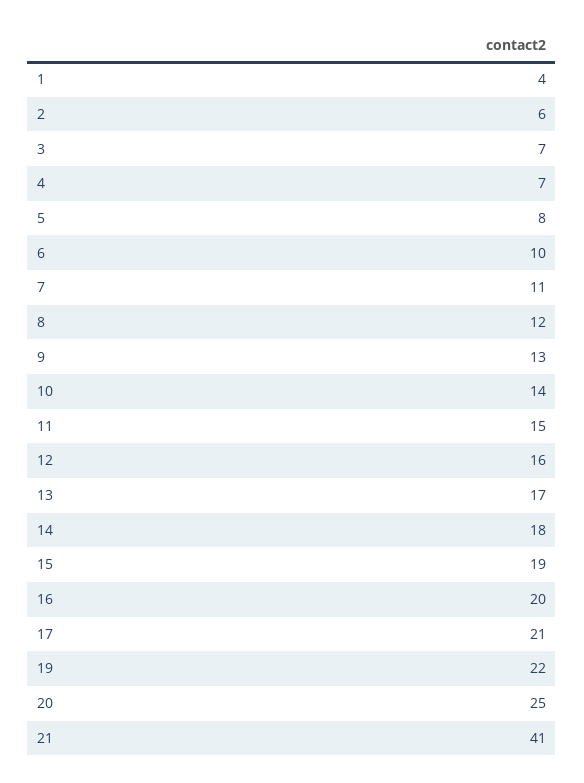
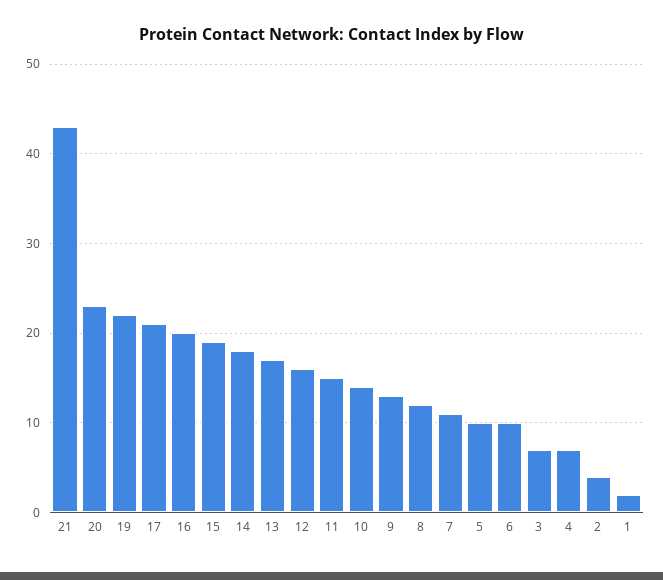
1: 4 -> 2
2: 6 -> 4
5: 8 -> 10
20: 25 -> 23
21: 41 -> 43

